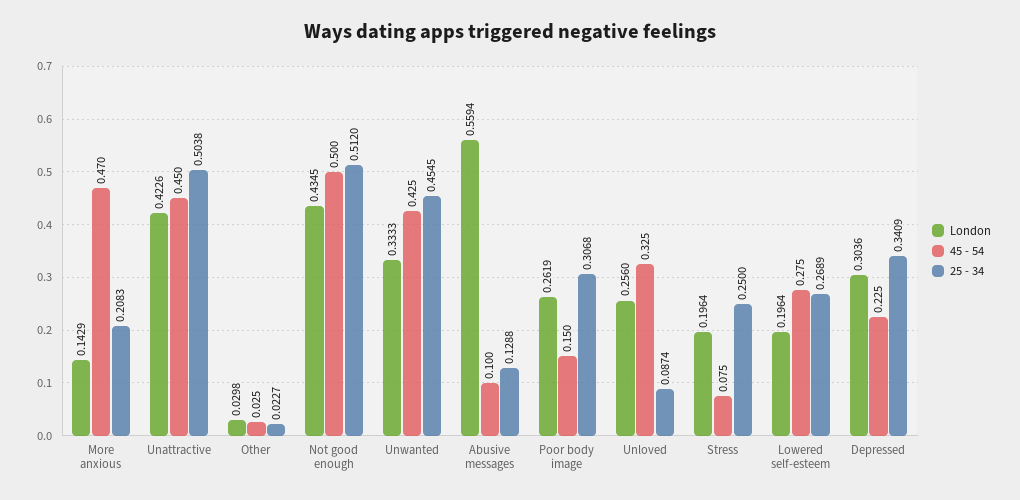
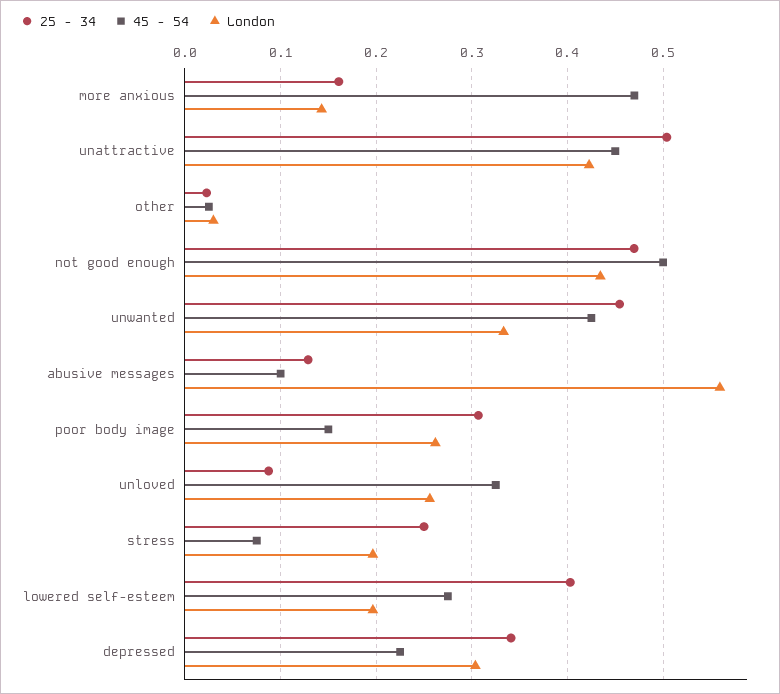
25 - 34, More anxious: 0.2083 -> 0.16
25 - 34, Not good enough: 0.512 -> 0.47
25 - 34, Lowered self-esteem: 0.2689 -> 0.4

